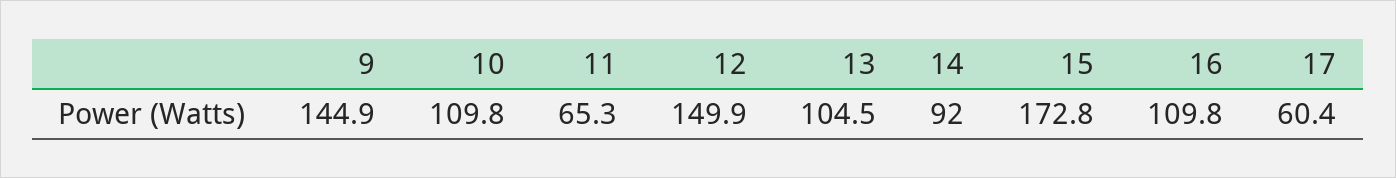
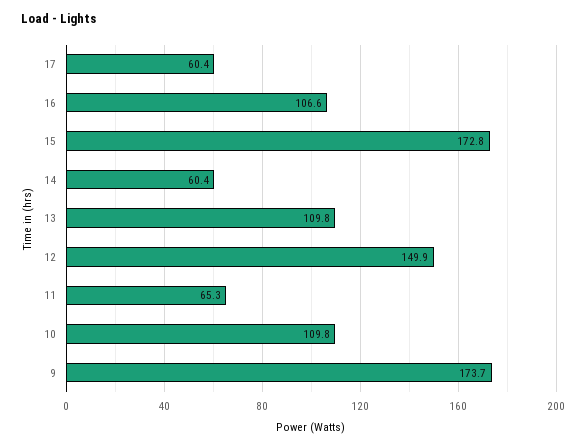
9: 144.9 -> 173.7
13: 104.5 -> 109.8
14: 92 -> 60.4
16: 109.8 -> 106.6

